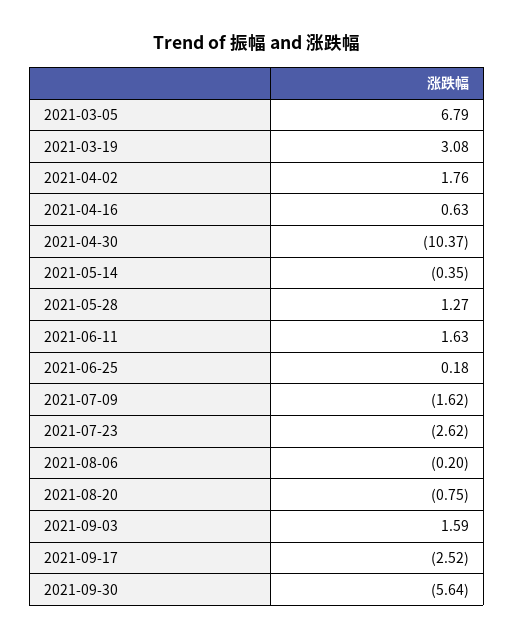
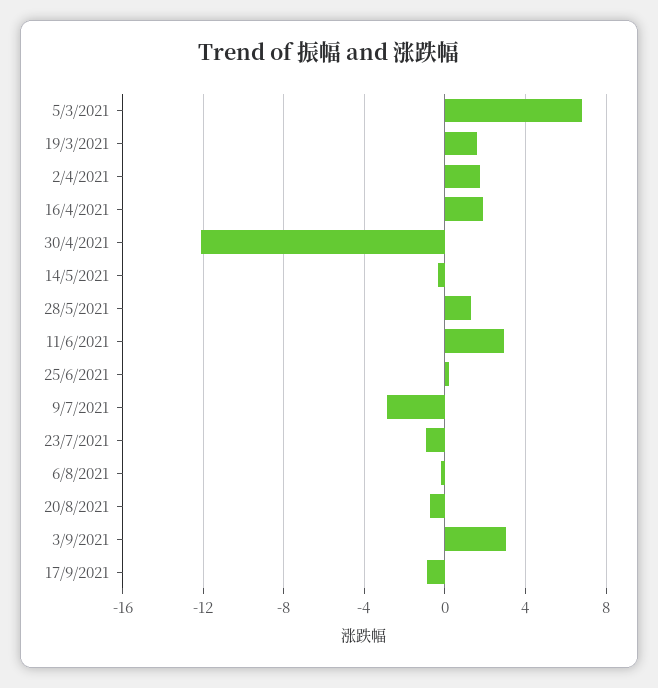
2021-03-19: 3.08 -> 1.5
2021-04-16: 0.63 -> 2
2021-04-30: -10.37 -> -12
2021-06-11: 1.63 -> 3
2021-07-09: -1.62 -> -3
2021-07-23: -2.62 -> -1
2021-09-03: 1.59 -> 3
2021-09-17: -2.52 -> -1
2021-09-30: -5.64 -> none

